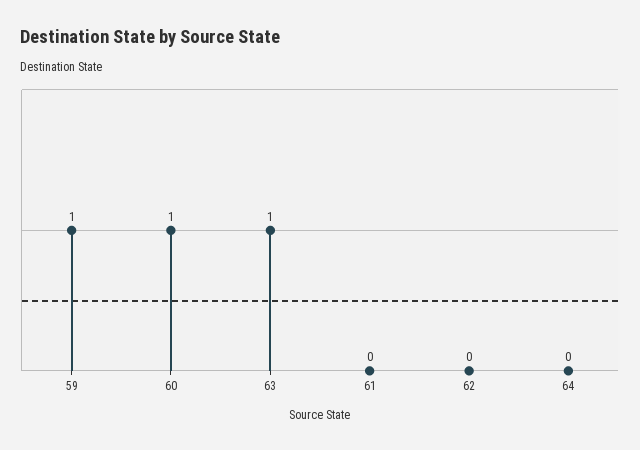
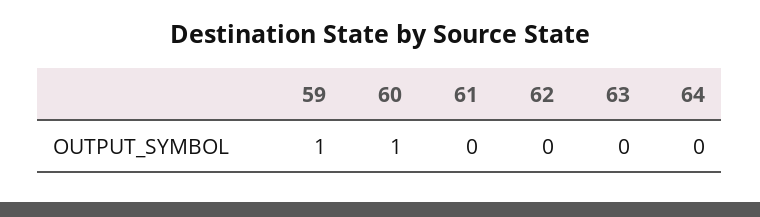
63: 1 -> 0

